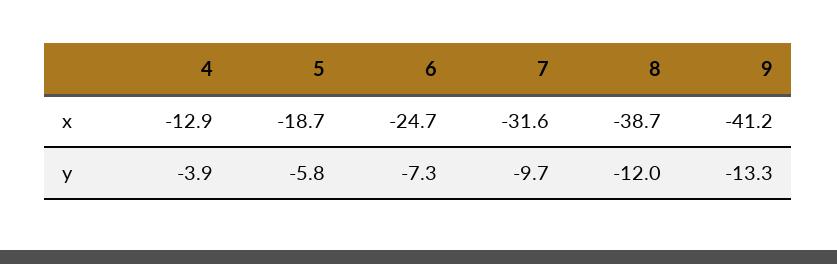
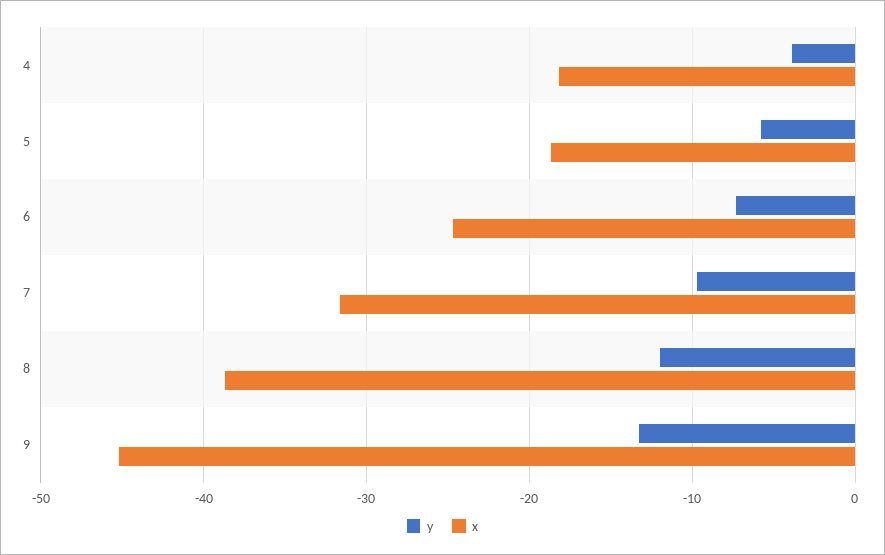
x, 4: -12.9 -> -18
x, 9: -41.2 -> -45

